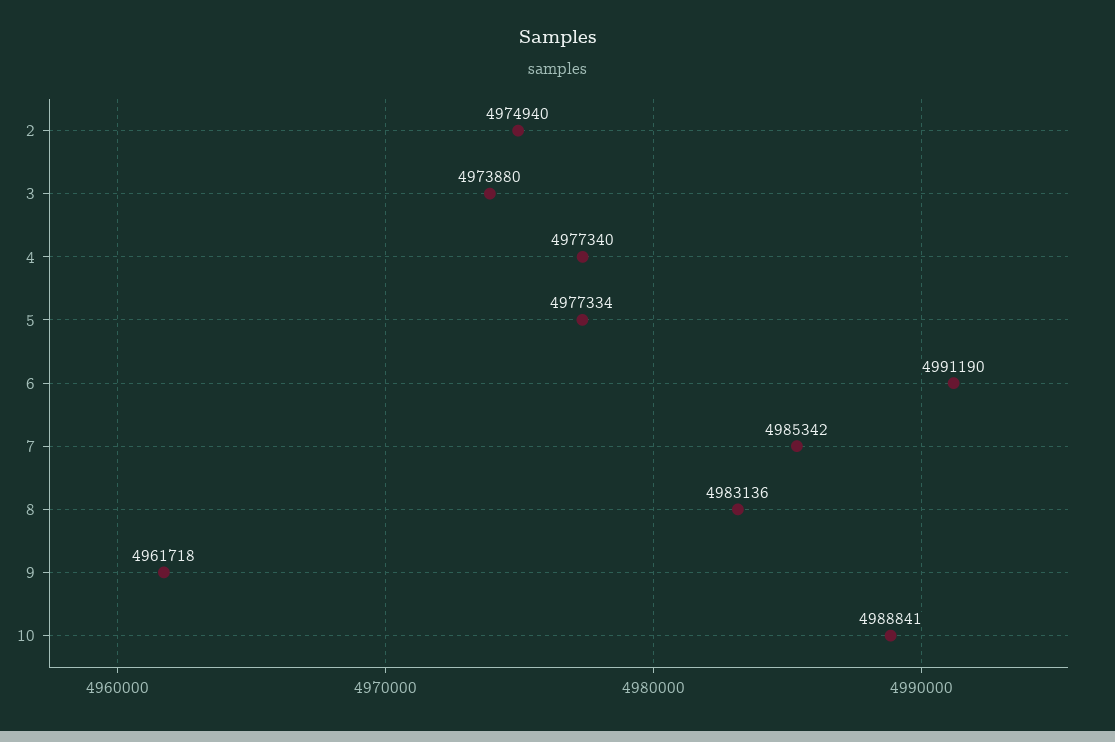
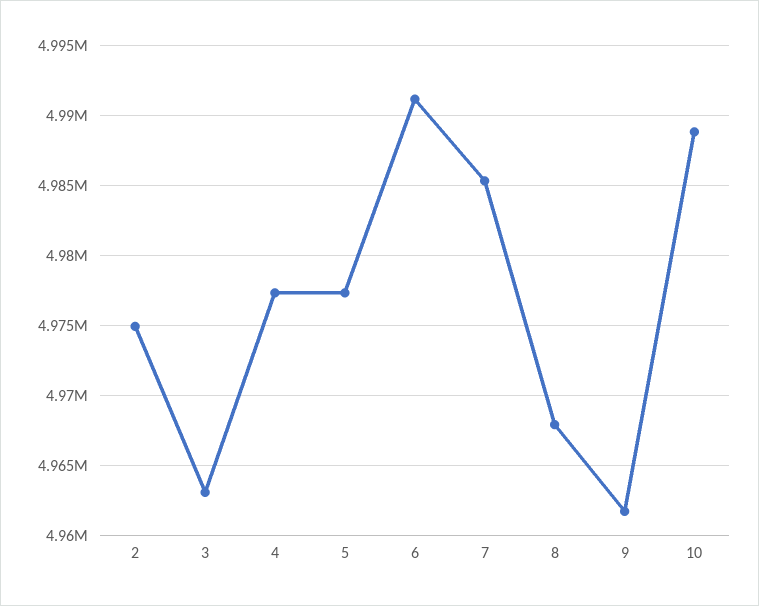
3: 4973880 -> 4963000
8: 4983136 -> 4968000

